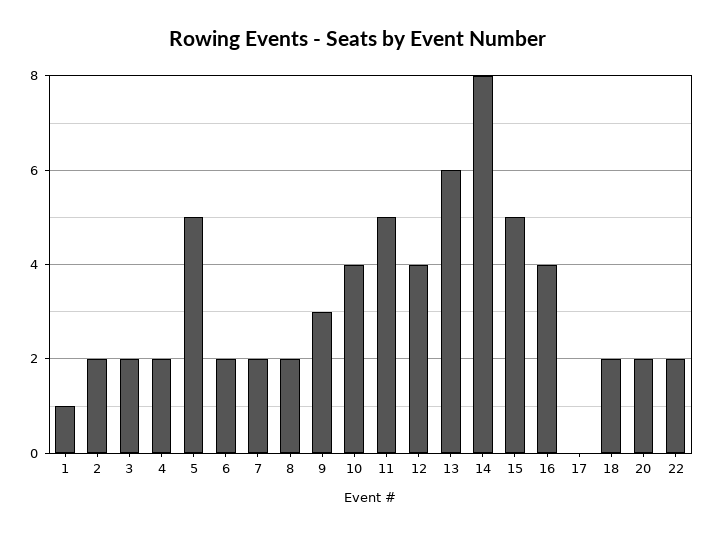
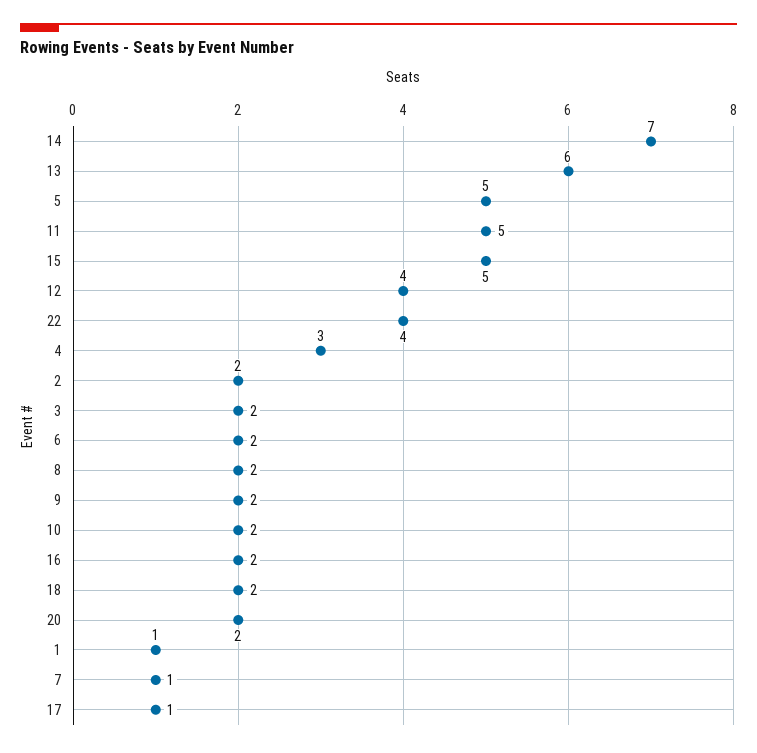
4: 2 -> 3
7: 2 -> 1
9: 3 -> 2
10: 4 -> 2
14: 8 -> 7
16: 4 -> 2
17: 0 -> 1
22: 2 -> 4

